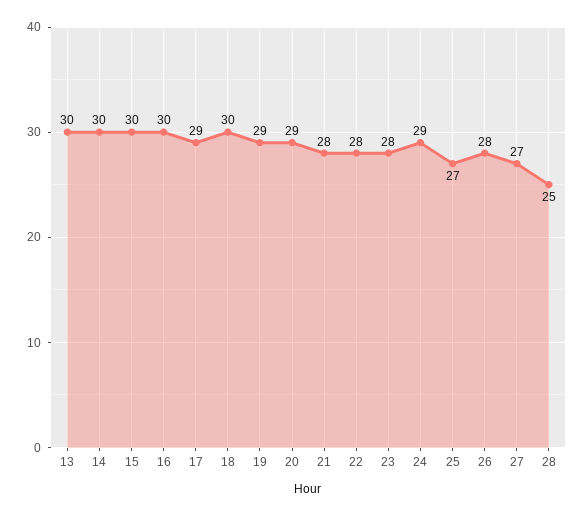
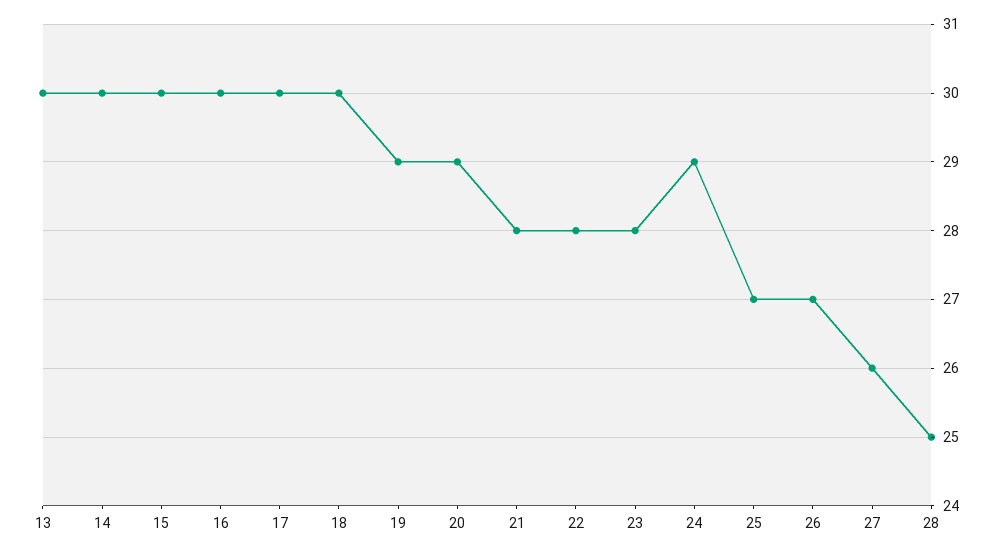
17: 29 -> 30
26: 28 -> 27
27: 27 -> 26

